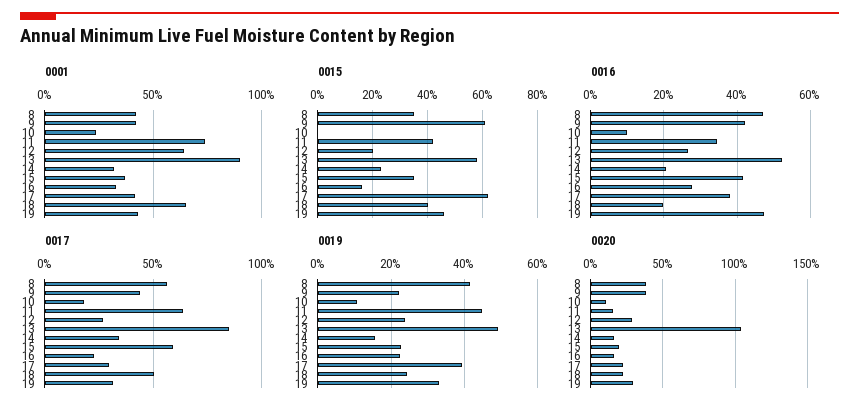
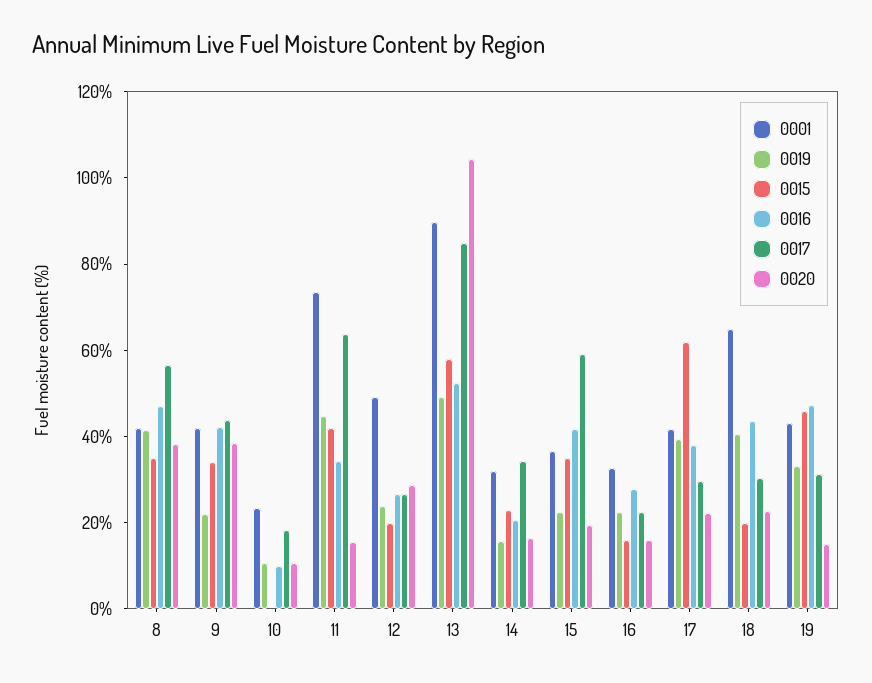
0001, 12: 65 -> 50
0015, 9: 60 -> 35
0015, 18: 40 -> 20
0016, 18: 20 -> 45
0017, 18: 50 -> 30
0019, 18: 24 -> 40
0020, 19: 30 -> 15

